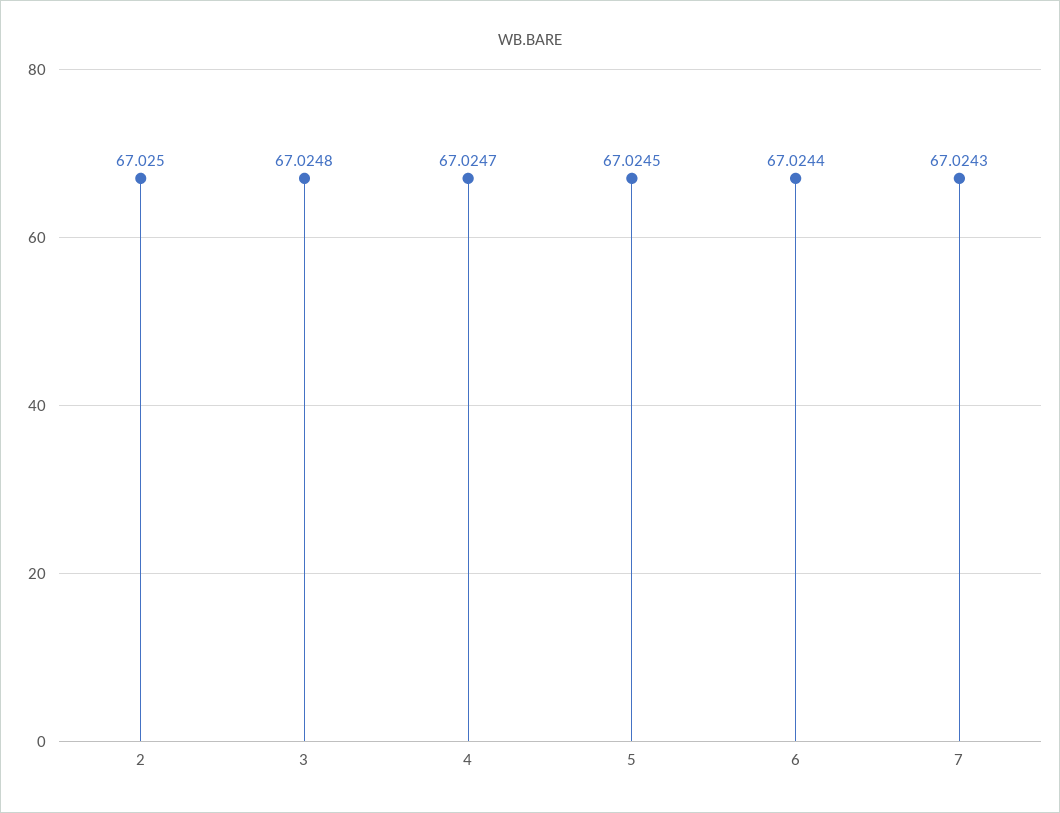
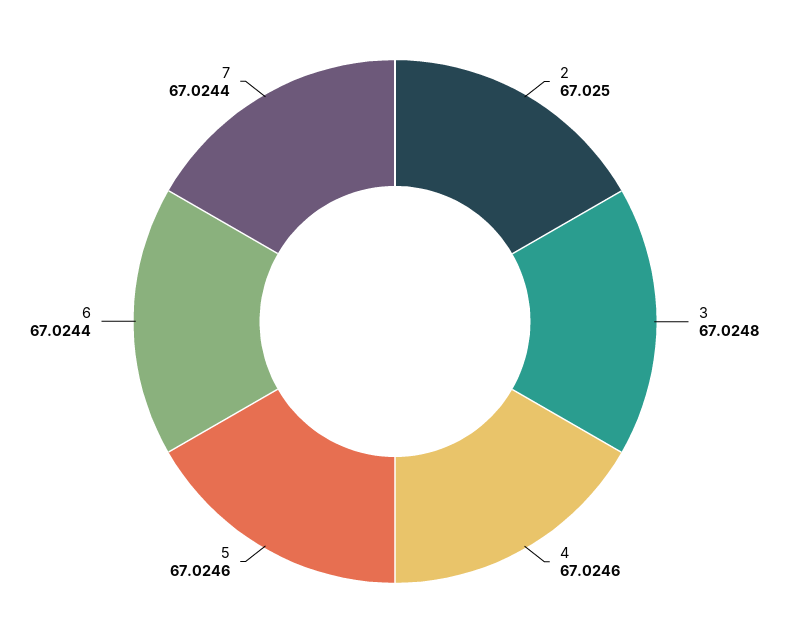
4: 67.0247 -> 67.0246
5: 67.0245 -> 67.0246
7: 67.0243 -> 67.0244

